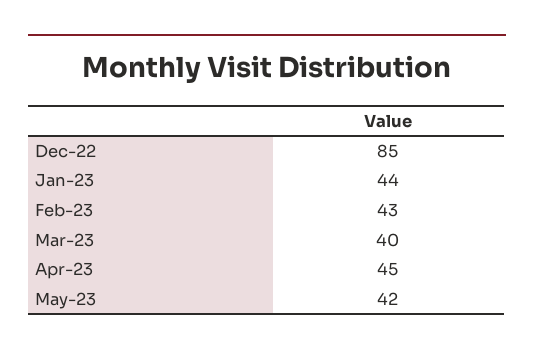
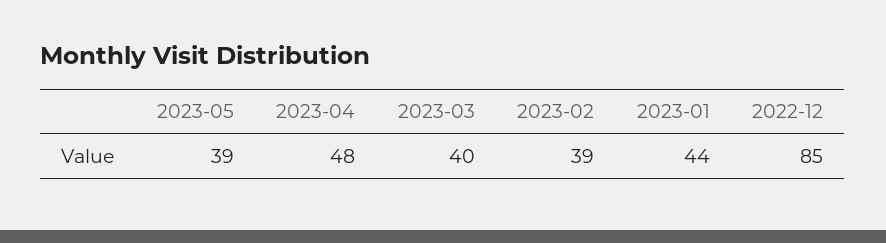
Feb-23: 43 -> 39
Apr-23: 45 -> 48
May-23: 42 -> 39

